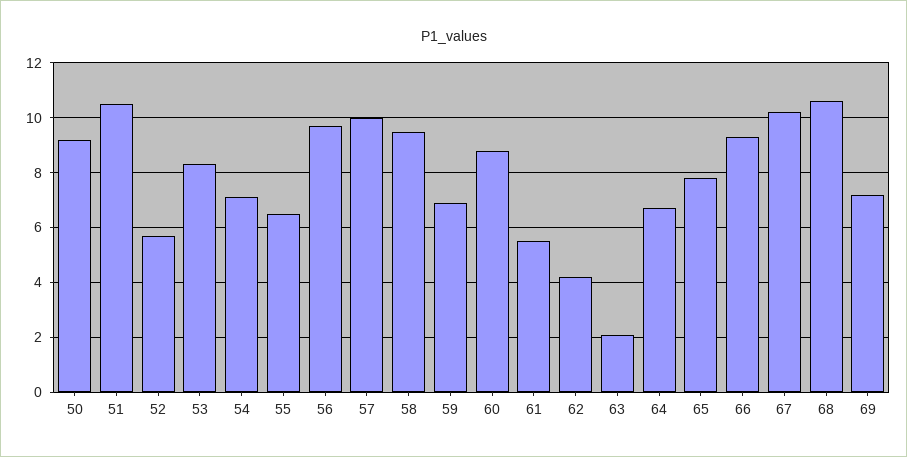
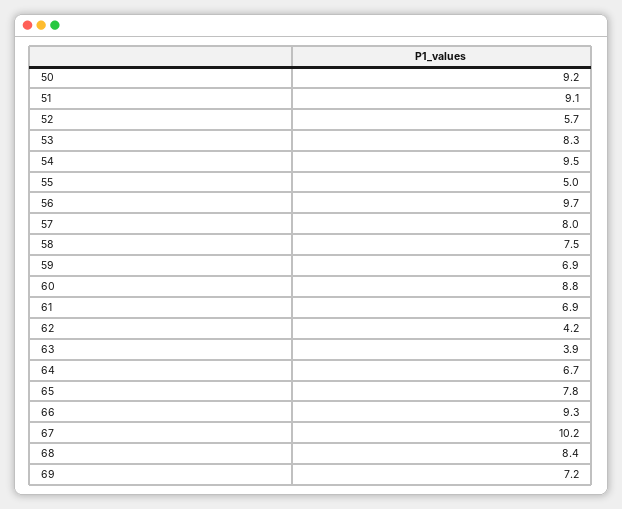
51: 10.5 -> 9.1
54: 7 -> 9.5
55: 6.5 -> 5
57: 10 -> 8
58: 9.5 -> 7.5
61: 5.5 -> 6.9
63: 2 -> 3.9
68: 10.5 -> 8.4

